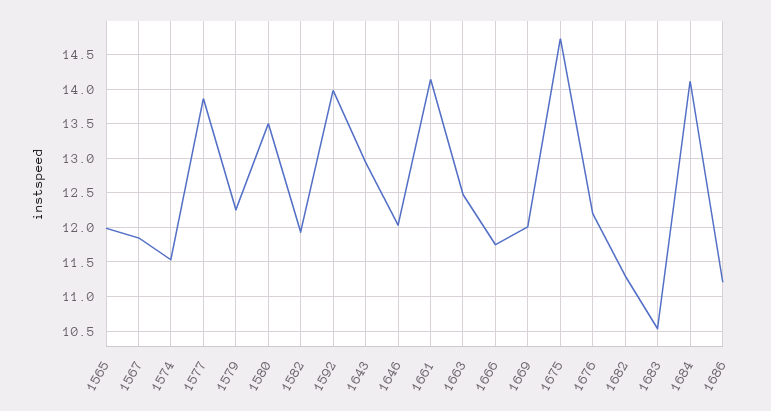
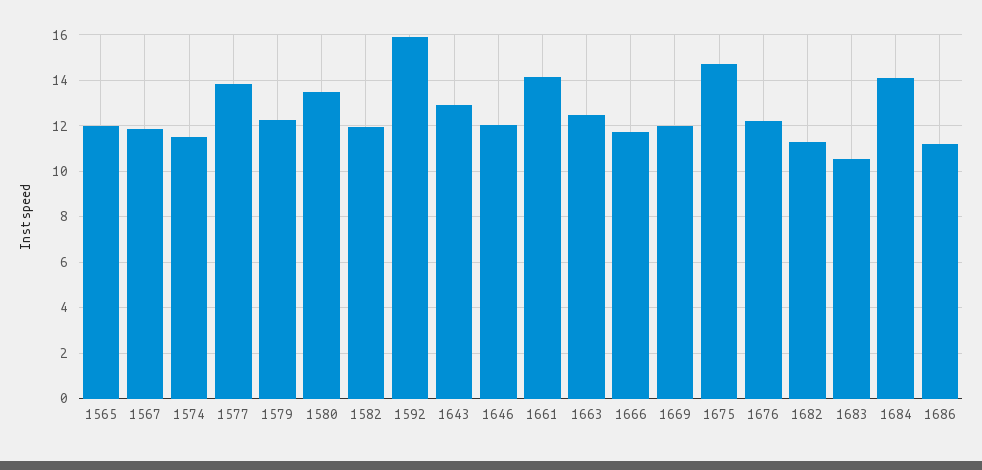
1592: 14 -> 16

